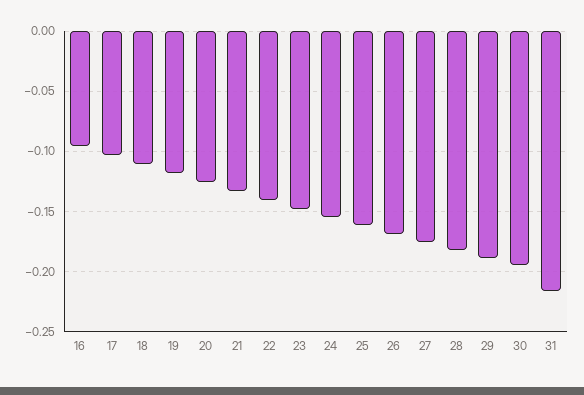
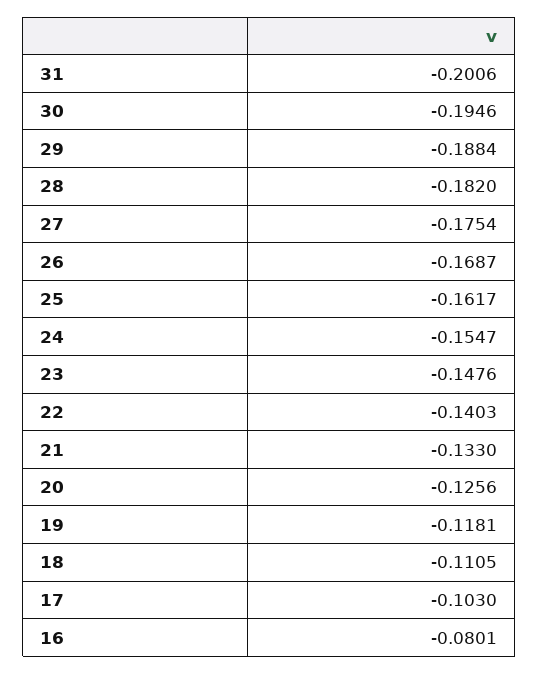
16: -0.095 -> -0.0801
31: -0.215 -> -0.2006

